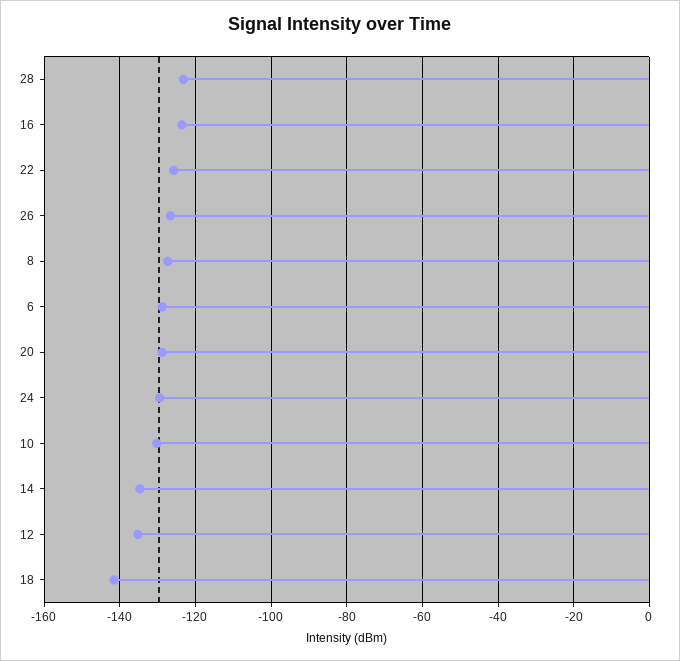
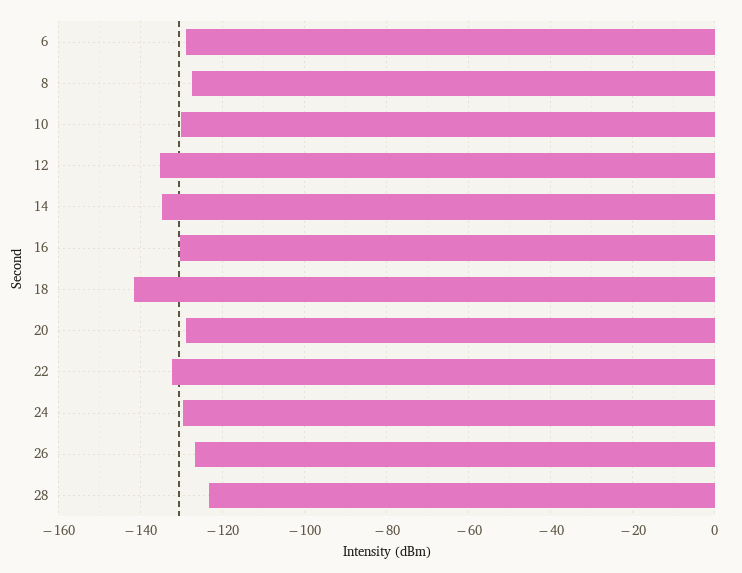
16: -124 -> -130
22: -126 -> -132

